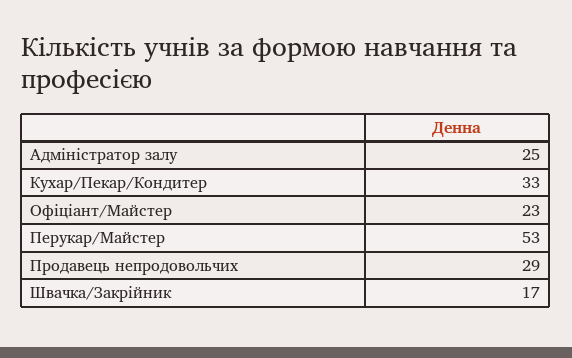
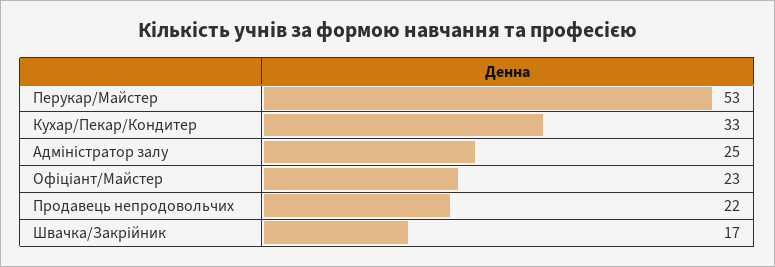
Продавець непродовольчих: 29 -> 22

